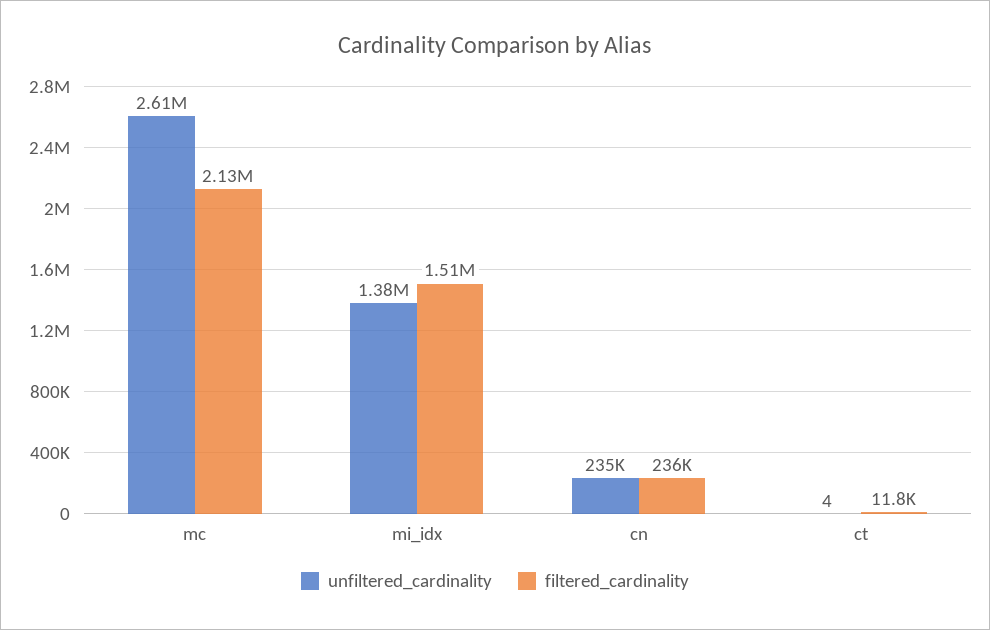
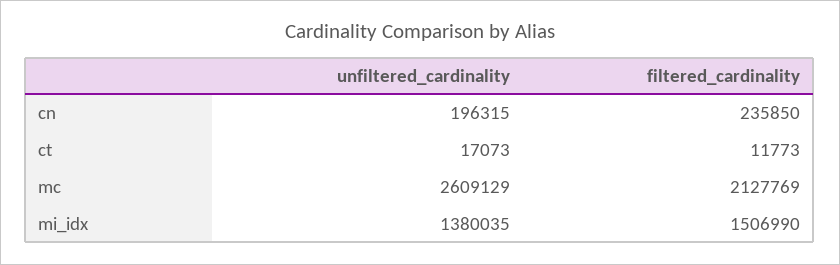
unfiltered_cardinality, cn: 235000 -> 196315
unfiltered_cardinality, ct: 4 -> 17073

